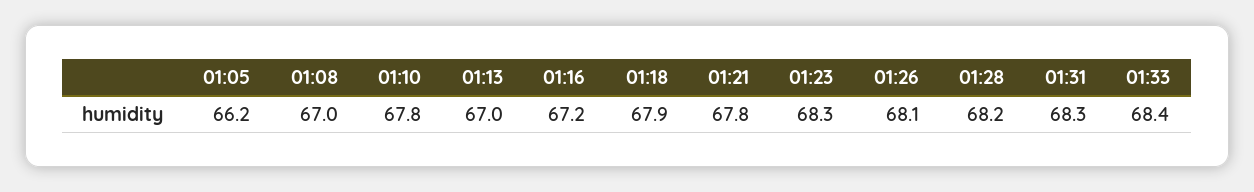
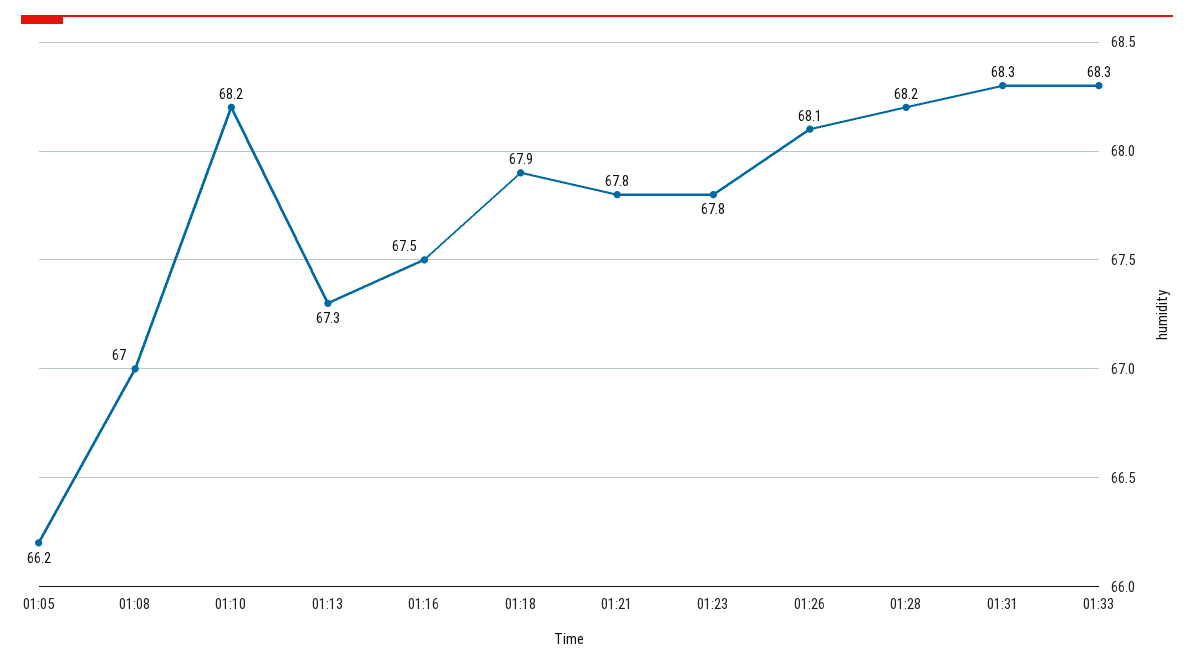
01:10: 67.8 -> 68.2
01:13: 67 -> 67.3
01:16: 67.2 -> 67.5
01:23: 68.3 -> 67.8
01:33: 68.4 -> 68.3

